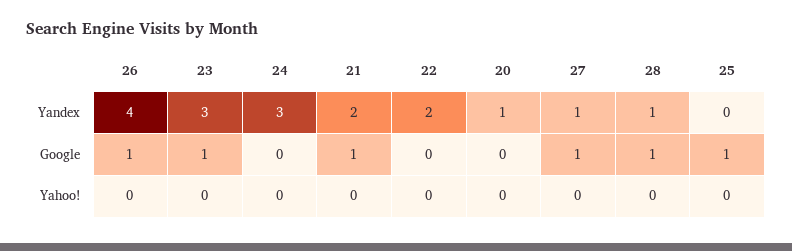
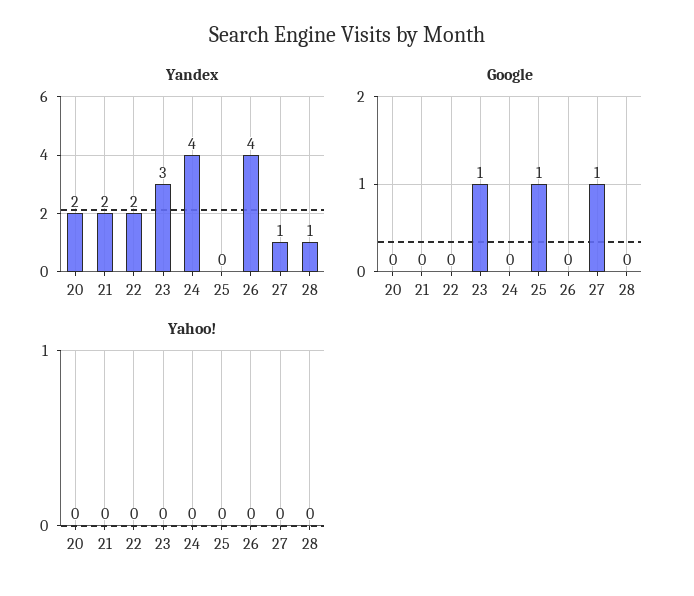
Yandex, 24: 3 -> 4
Yandex, 20: 1 -> 2
Google, 26: 1 -> 0
Google, 21: 1 -> 0
Google, 28: 1 -> 0

